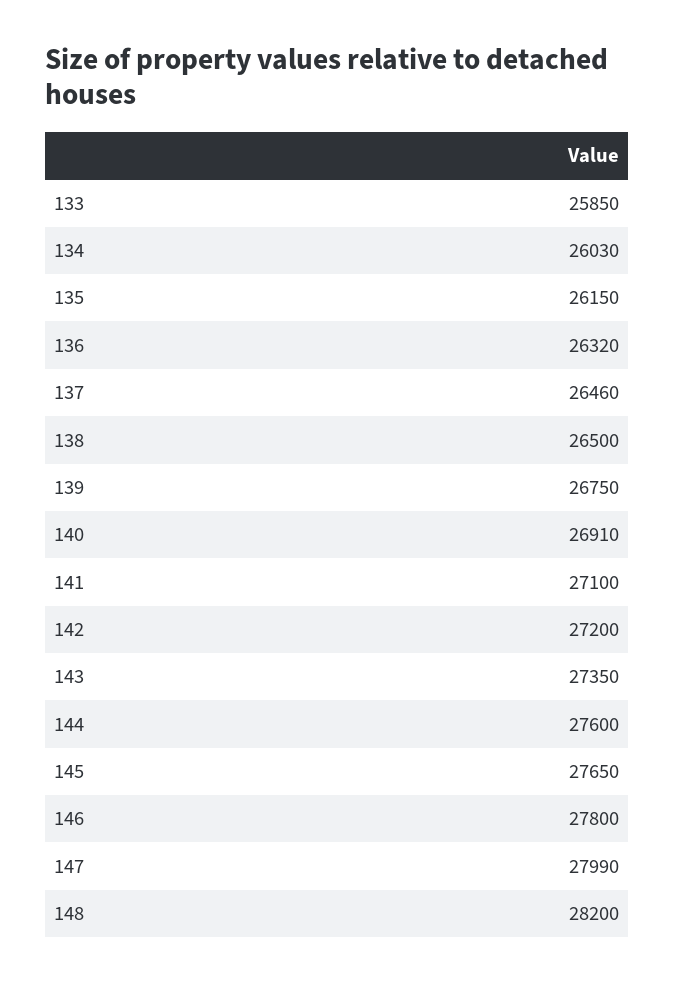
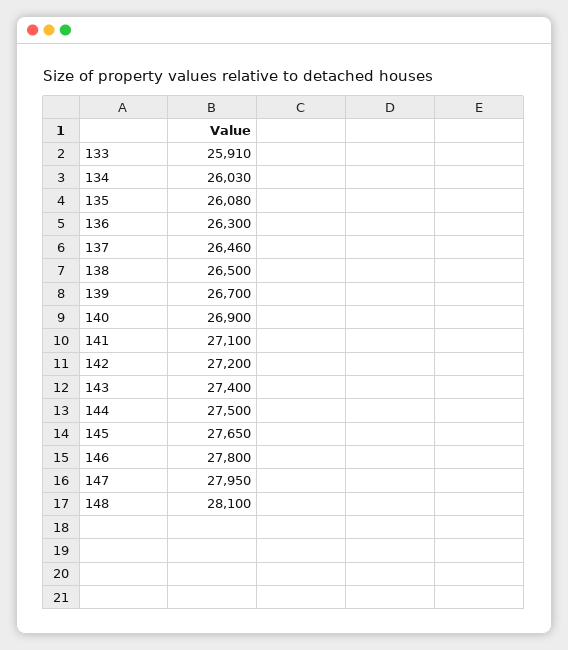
133: 25850 -> 25910
135: 26150 -> 26080
136: 26320 -> 26300
139: 26750 -> 26700
140: 26910 -> 26900
143: 27350 -> 27400
144: 27600 -> 27500
147: 27990 -> 27950
148: 28200 -> 28100

